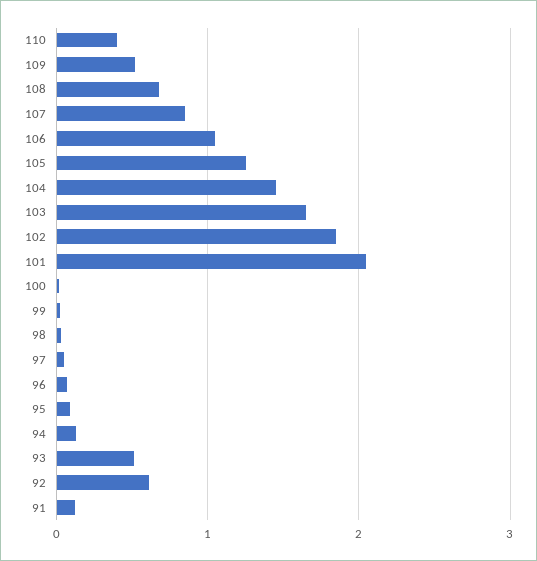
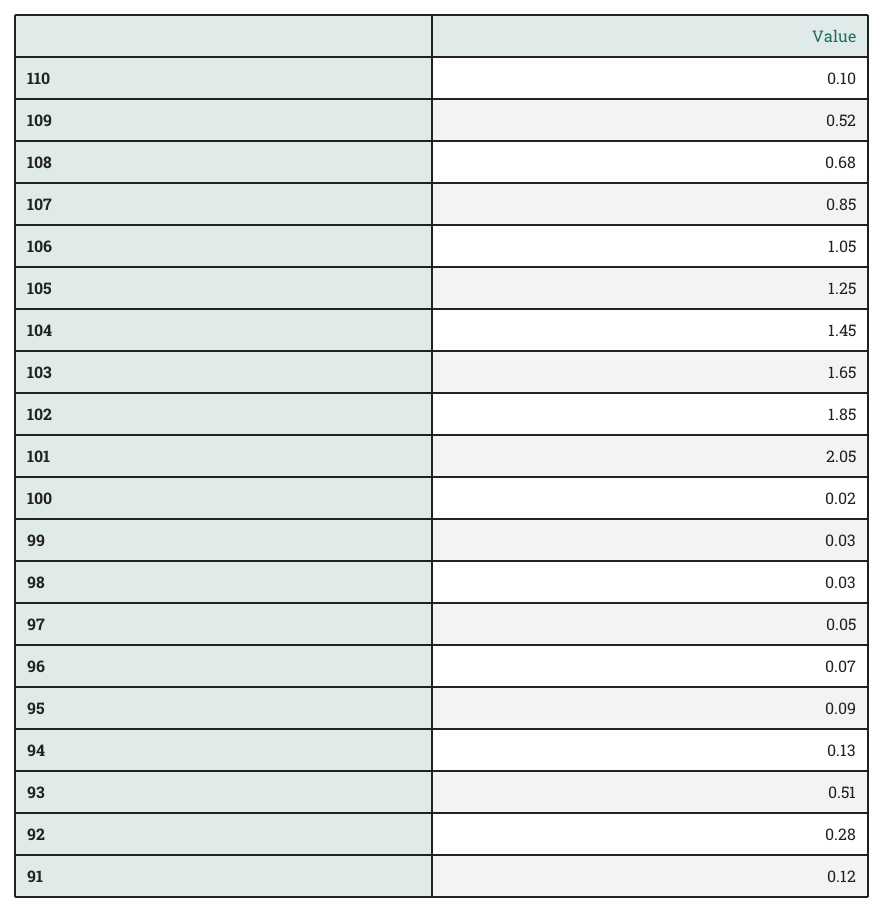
110: 0.4 -> 0.1
92: 0.6 -> 0.28

